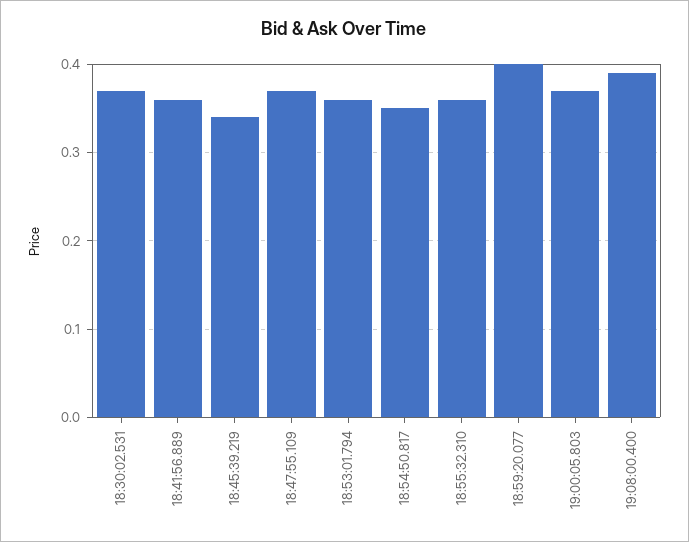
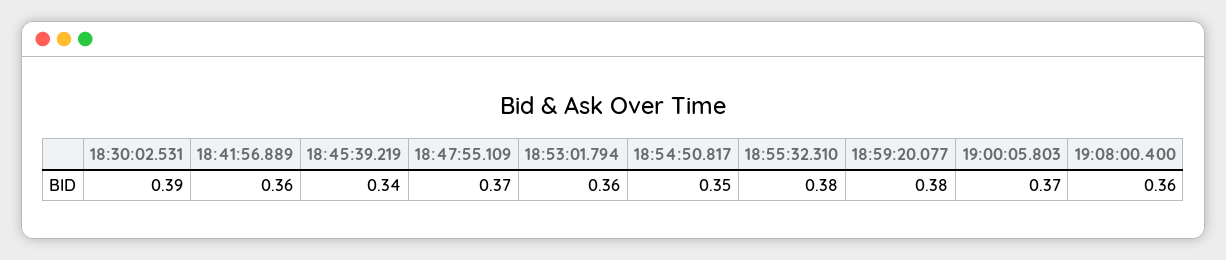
18:30:02.531: 0.37 -> 0.39
18:55:32.310: 0.36 -> 0.38
18:59:20.077: 0.4 -> 0.38
19:08:00.400: 0.39 -> 0.36

